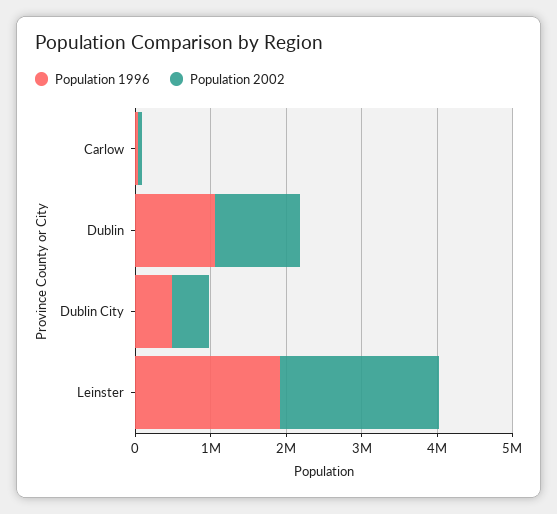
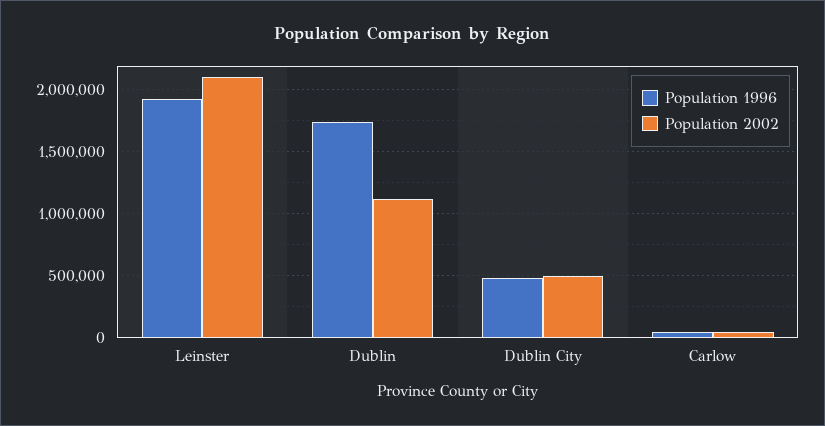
Population 1996, Dublin: 1000000 -> 1750000

